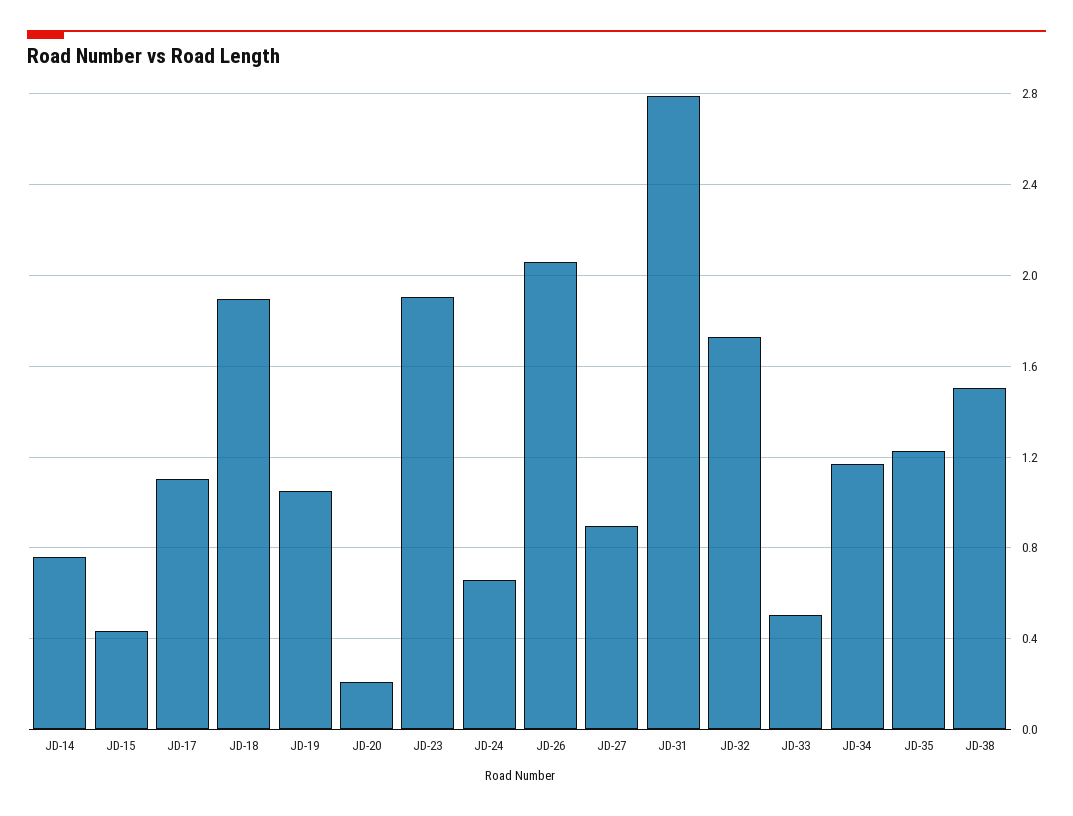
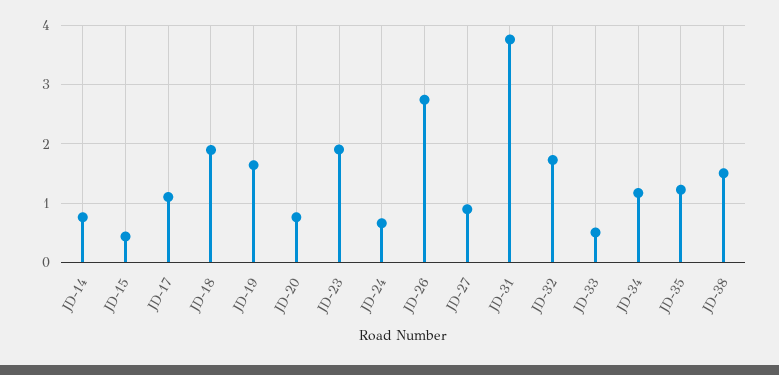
JD-19: 1.05 -> 1.6
JD-20: 0.2 -> 0.8
JD-26: 2.05 -> 2.8
JD-31: 2.8 -> 3.8

